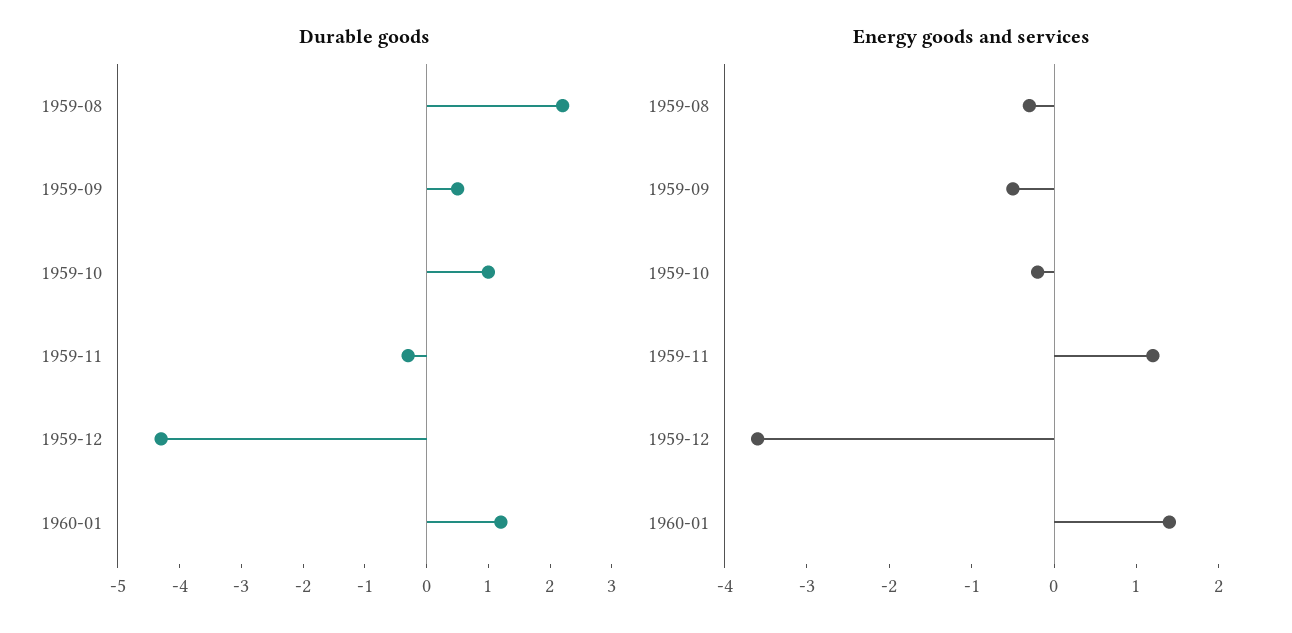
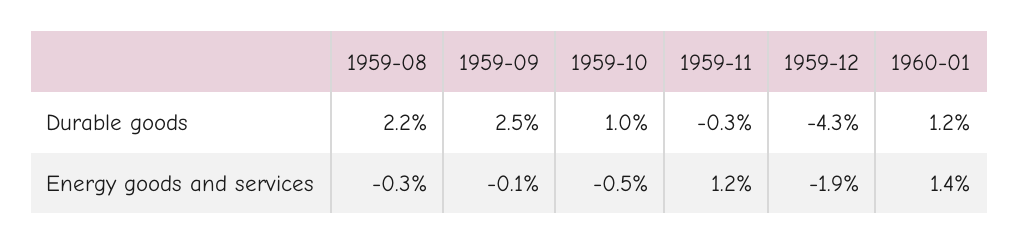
Durable goods, 1959-09: 0.5 -> 2.5
Energy goods and services, 1959-09: -0.5 -> -0.1
Energy goods and services, 1959-10: -0.2 -> -0.5
Energy goods and services, 1959-12: -3.6 -> -1.9

